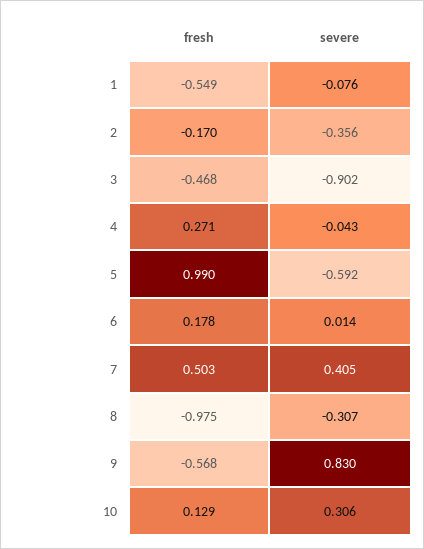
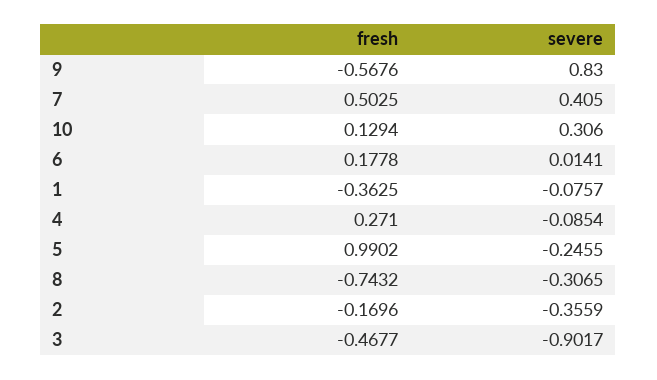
fresh, 1: -0.549 -> -0.3625
severe, 4: -0.043 -> -0.0854
severe, 5: -0.592 -> -0.2455
fresh, 8: -0.975 -> -0.7432

